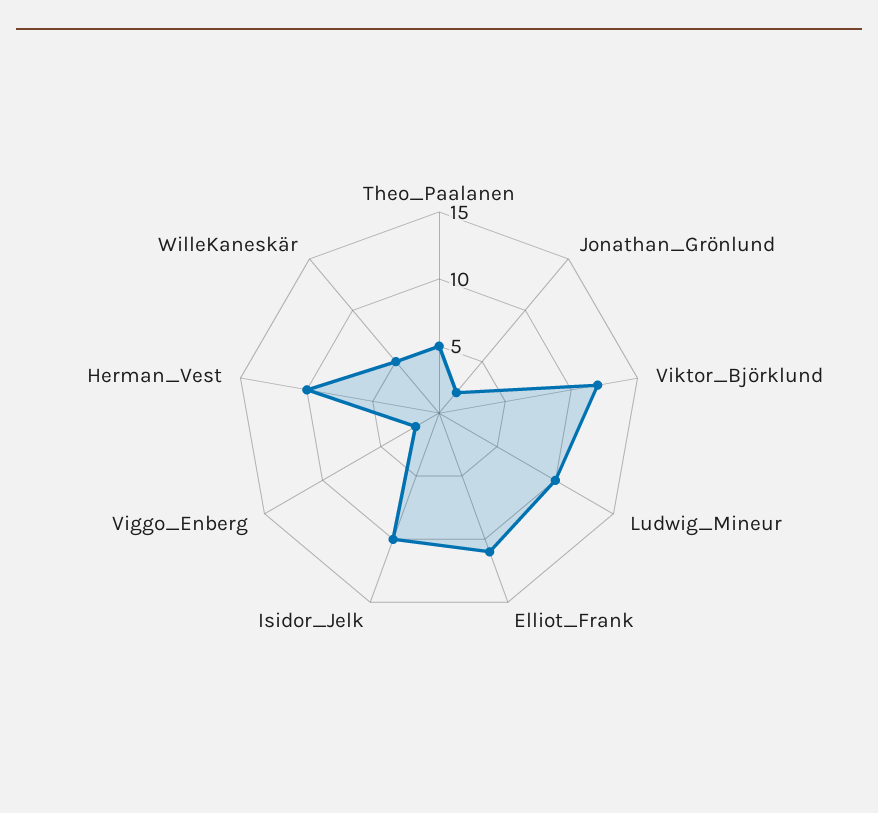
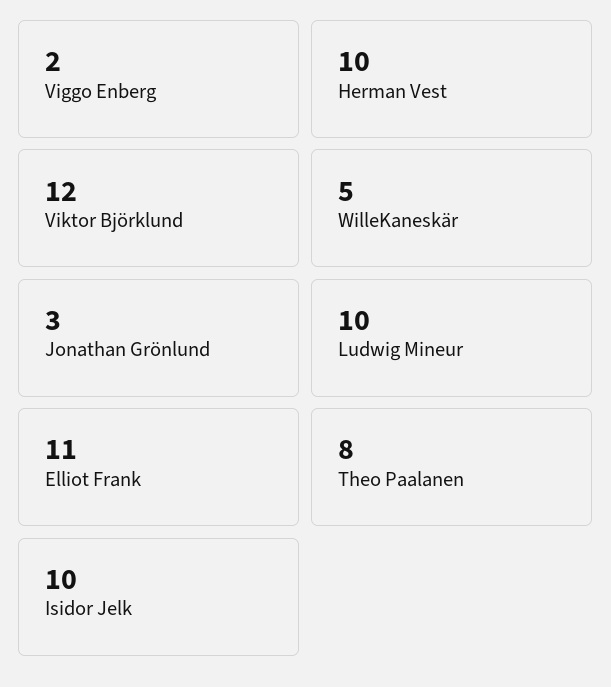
Theo_Paalanen: 5 -> 8
Jonathan_Grönlund: 2 -> 3

